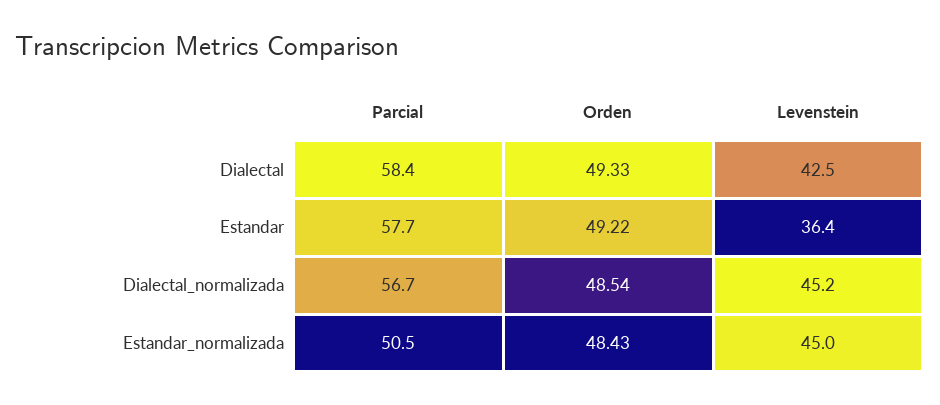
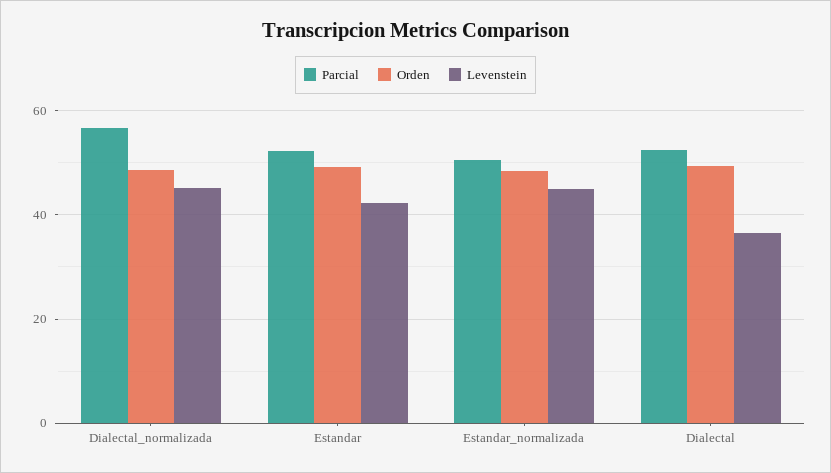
Parcial, Dialectal: 58.4 -> 52
Levenstein, Dialectal: 42.5 -> 36
Parcial, Estandar: 57.7 -> 52
Levenstein, Estandar: 36.4 -> 42

